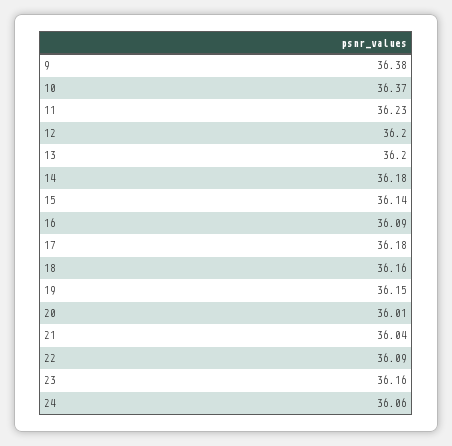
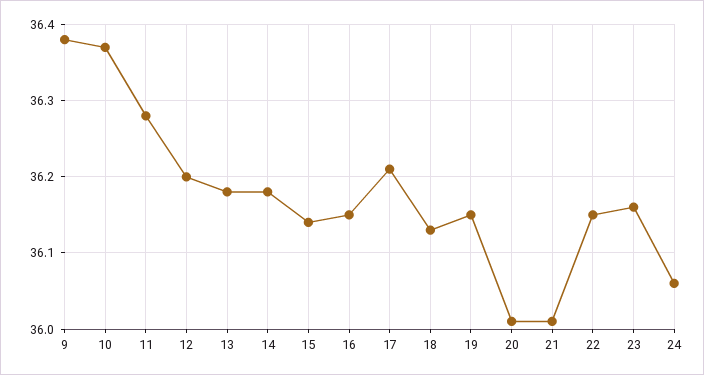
11: 36.23 -> 36.28
13: 36.2 -> 36.18
16: 36.09 -> 36.15
17: 36.18 -> 36.21
18: 36.16 -> 36.13
21: 36.04 -> 36.01
22: 36.09 -> 36.15

